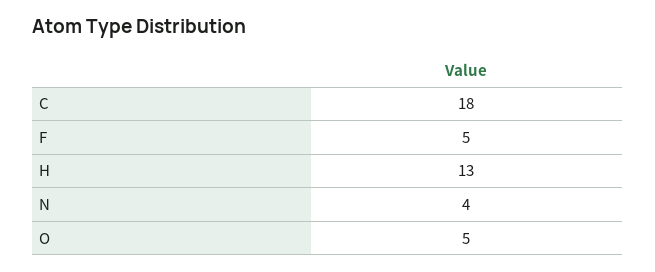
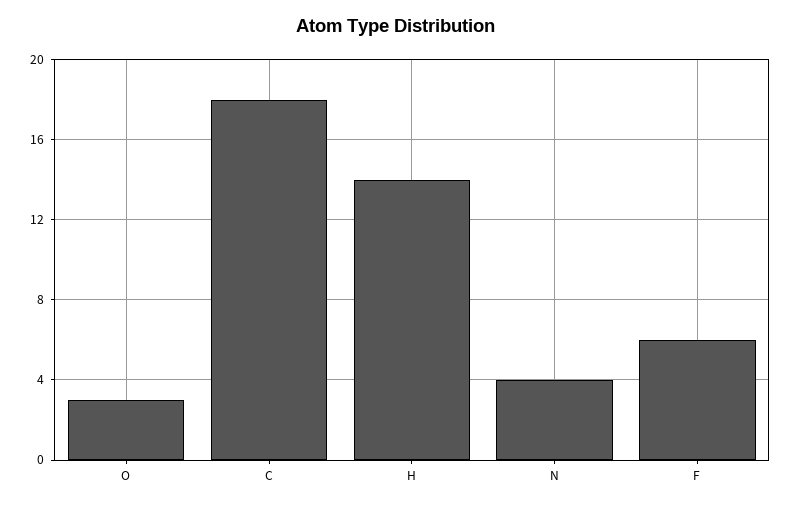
F: 5 -> 6
H: 13 -> 14
O: 5 -> 3

